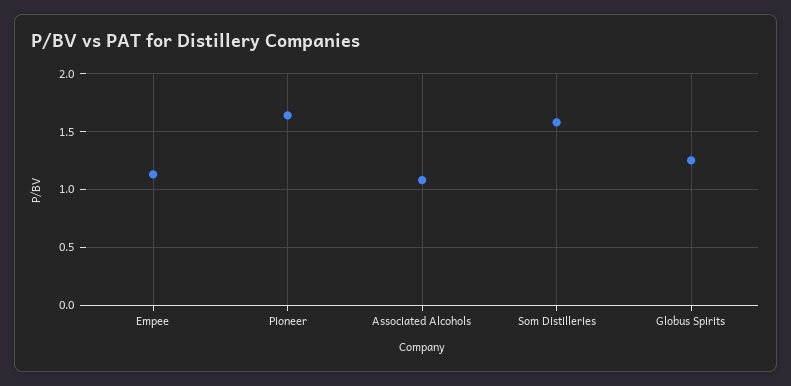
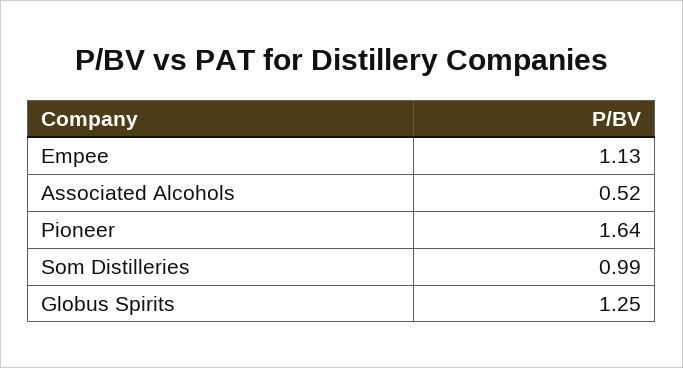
Associated Alcohols: 1.1 -> 0.52
Som Distilleries: 1.6 -> 0.99

